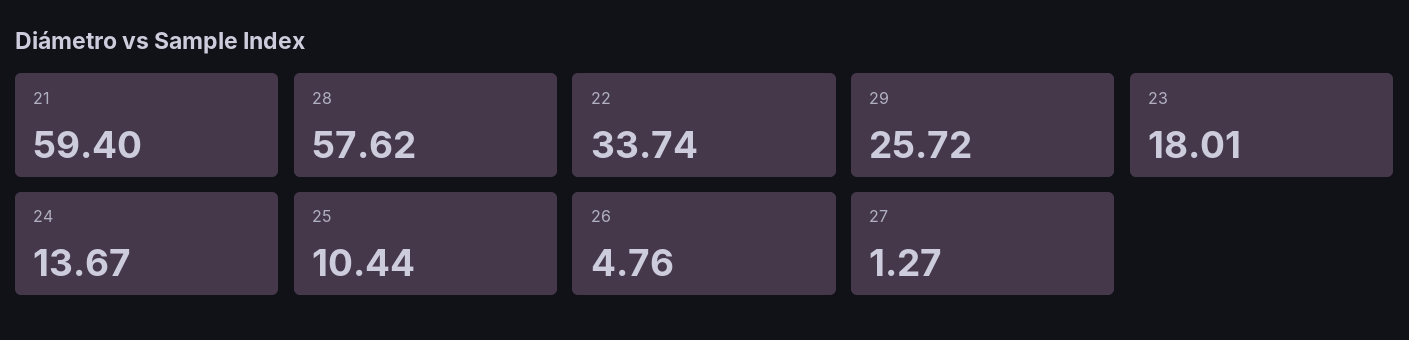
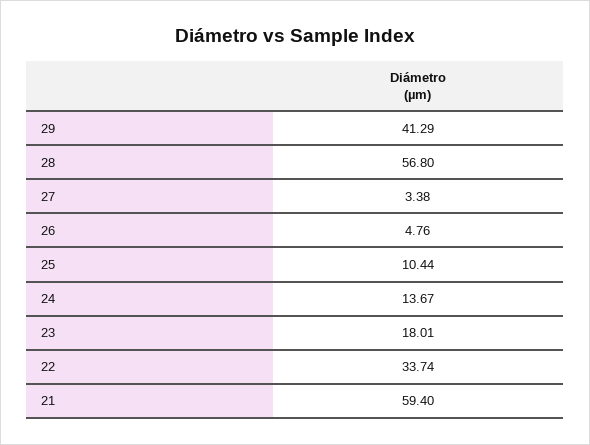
28: 57.62 -> 56.8
29: 25.72 -> 41.29
27: 1.27 -> 3.38

